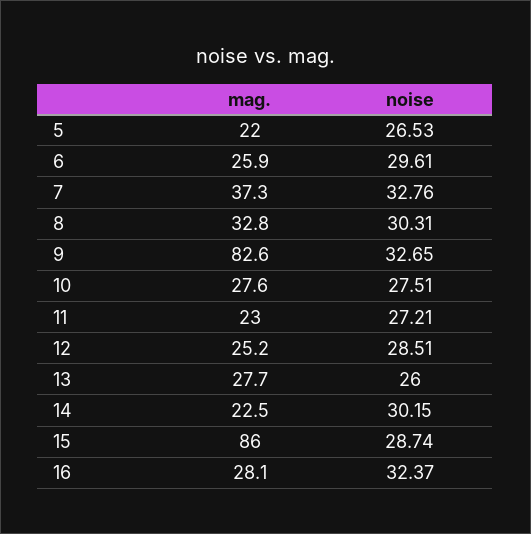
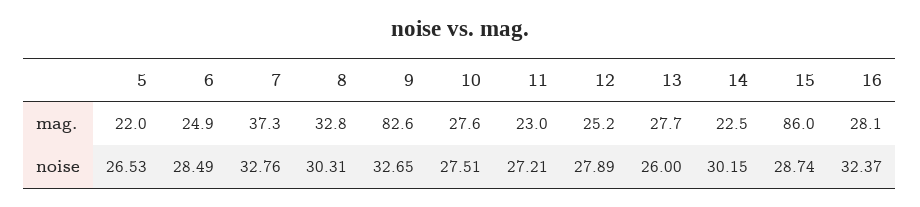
mag., 6: 25.9 -> 24.9
noise, 6: 29.61 -> 28.49
noise, 12: 28.51 -> 27.89

